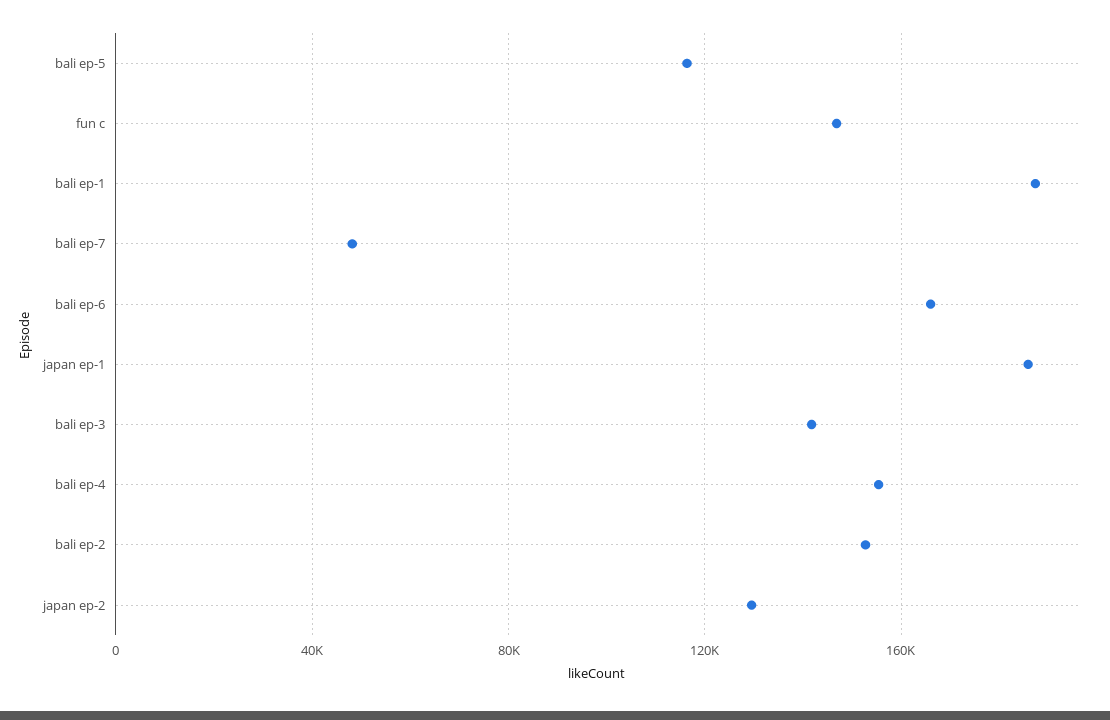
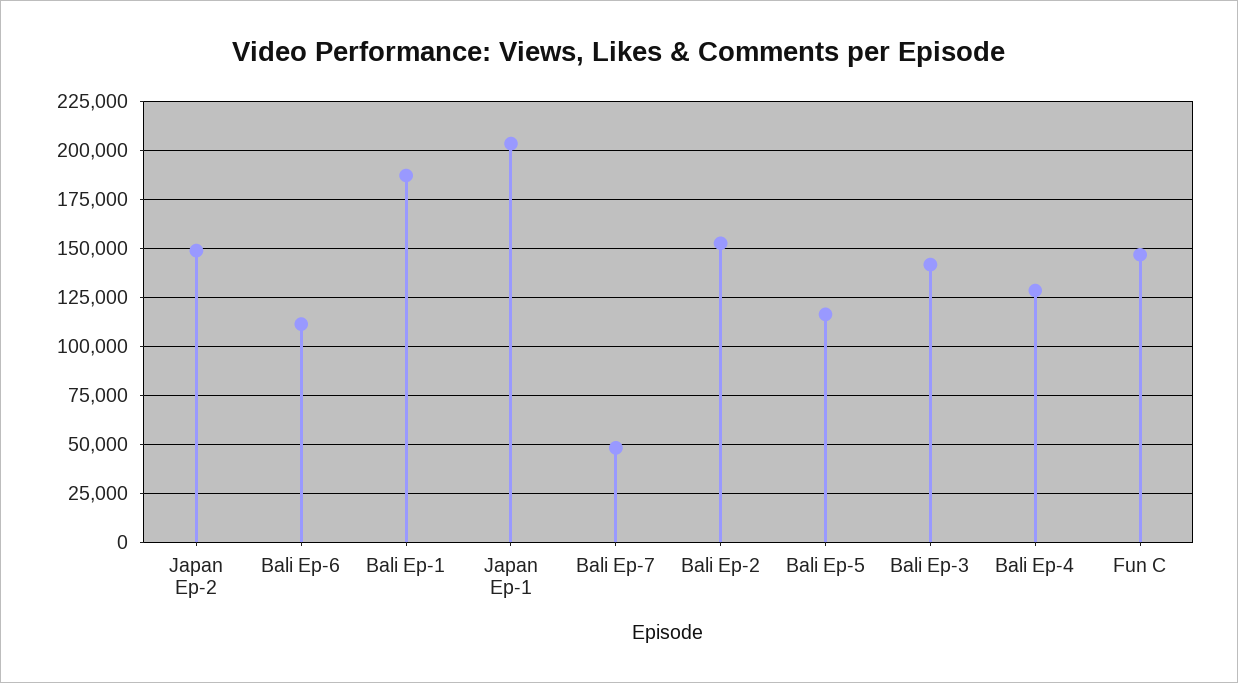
bali ep-6: 165000 -> 110000
japan ep-1: 185000 -> 205000
bali ep-4: 155000 -> 130000
japan ep-2: 130000 -> 150000

